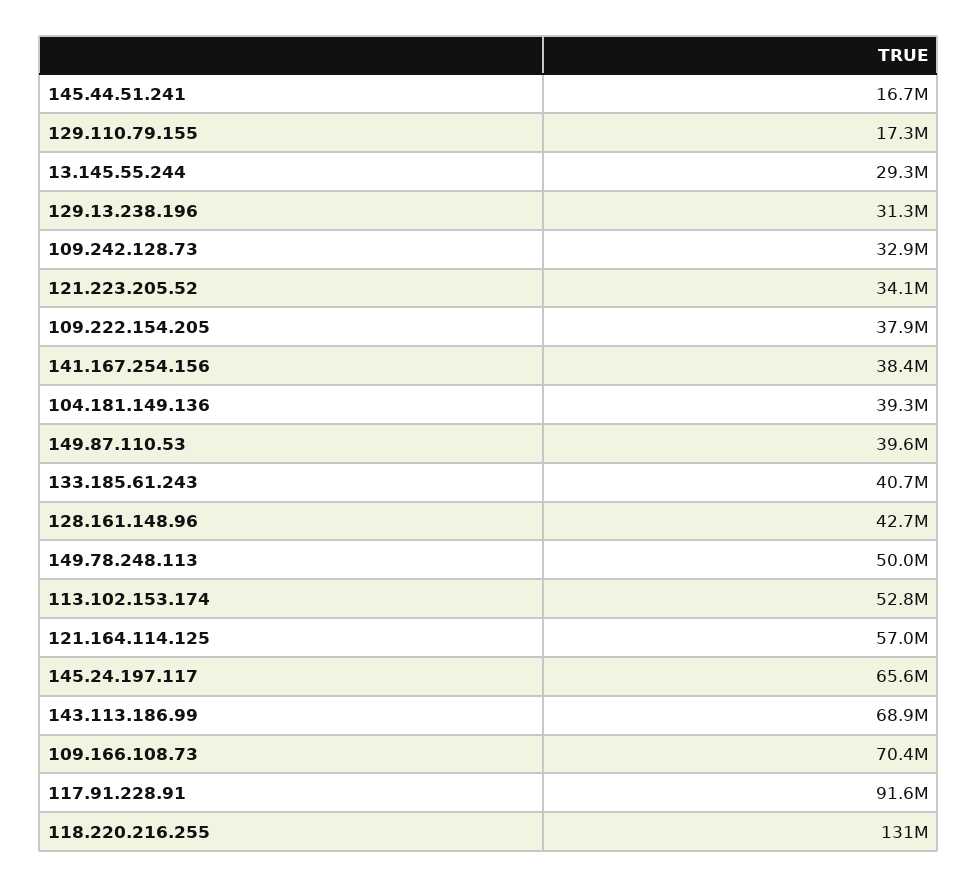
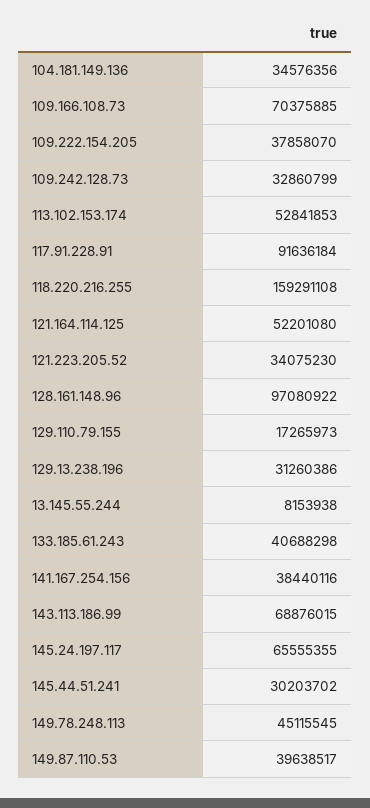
145.44.51.241: 16700000 -> 30203702
13.145.55.244: 29300000 -> 8153938
104.181.149.136: 39300000 -> 34576356
128.161.148.96: 42700000 -> 97080922
149.78.248.113: 50000000 -> 45115545
121.164.114.125: 57000000 -> 52201080
118.220.216.255: 131000000 -> 159291108

